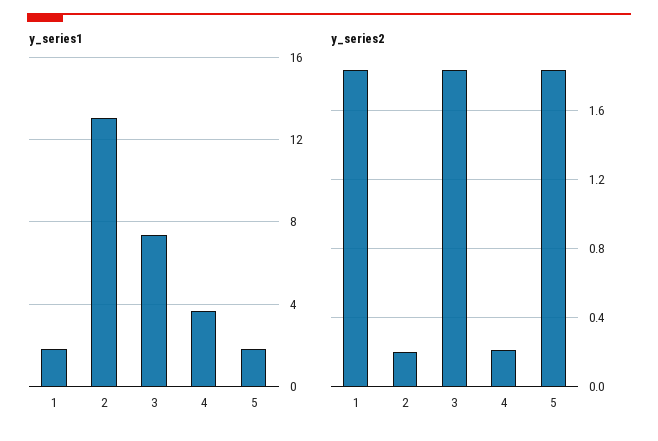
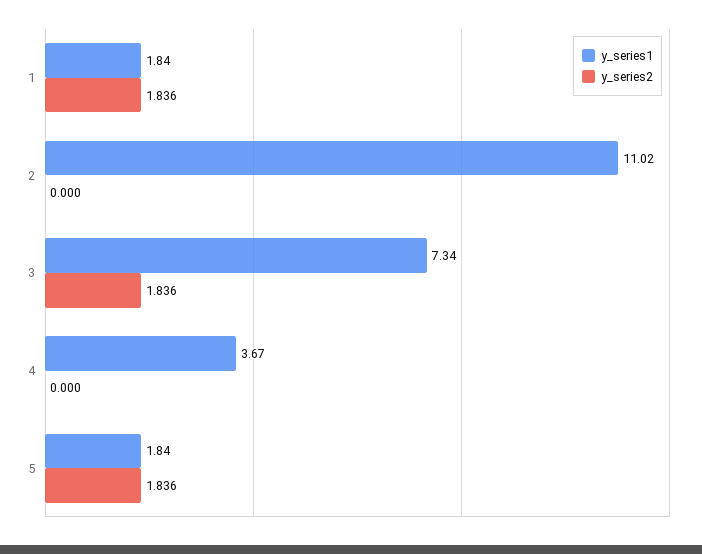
y_series1, 2: 13 -> 11.02
y_series2, 2: 0.2 -> 0
y_series2, 4: 0.2 -> 0

